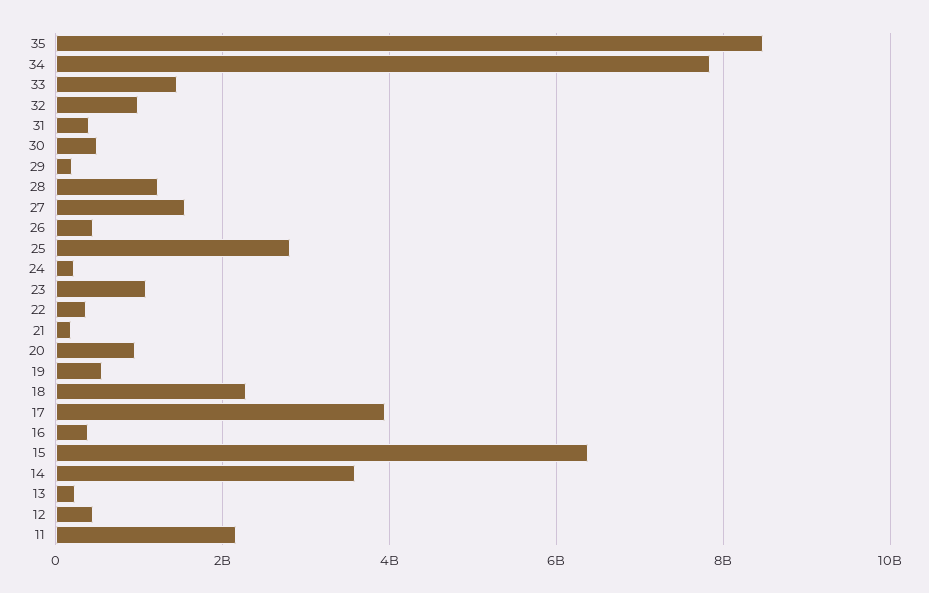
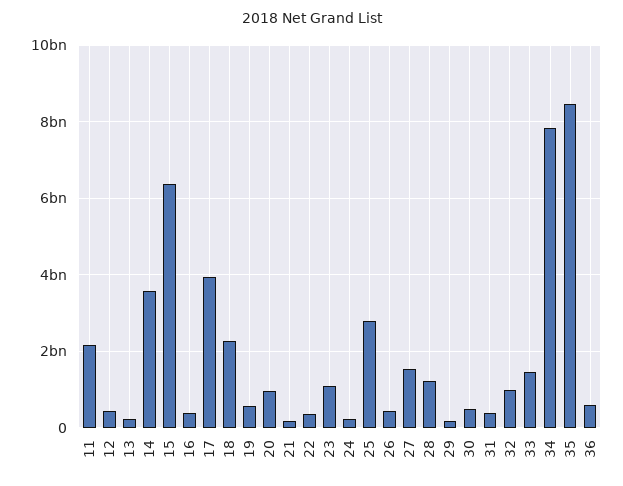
36: none -> 600000000

